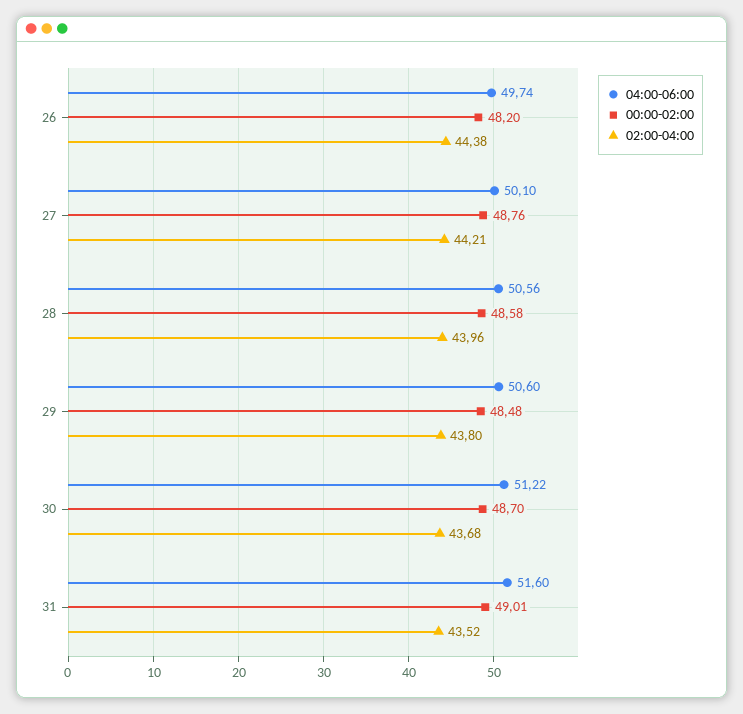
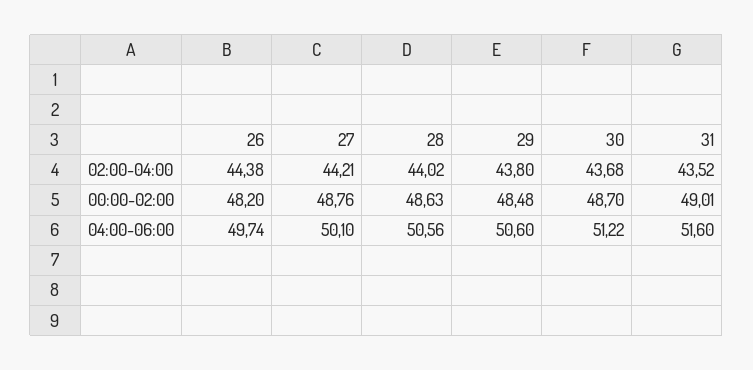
00:00-02:00, 28: 48.58 -> 48.63
02:00-04:00, 28: 43.96 -> 44.02

